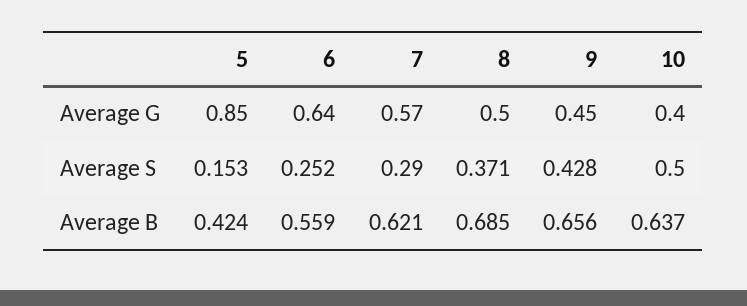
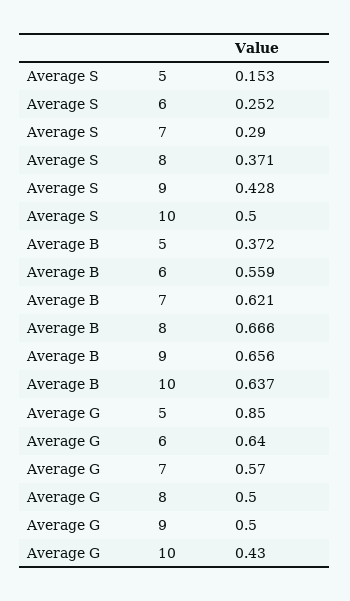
9, Average G: 0.45 -> 0.5
10, Average G: 0.4 -> 0.43
5, Average B: 0.424 -> 0.372
8, Average B: 0.685 -> 0.666

